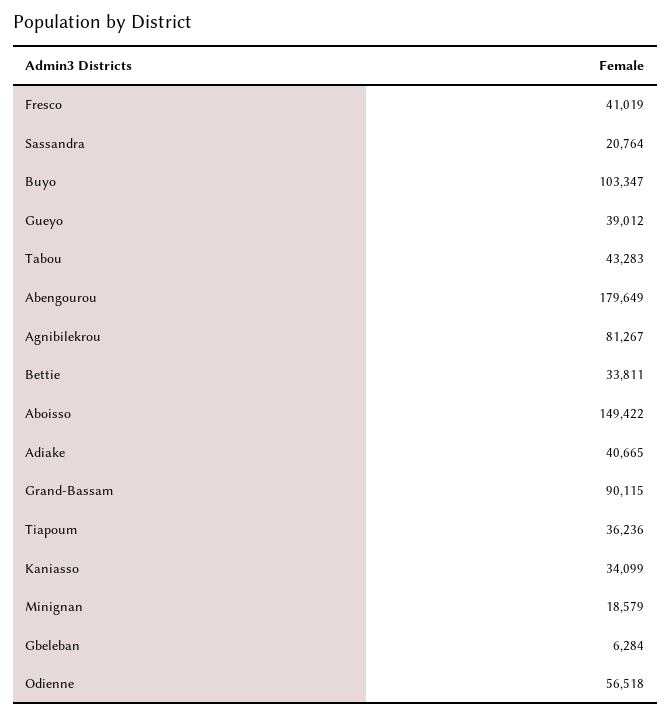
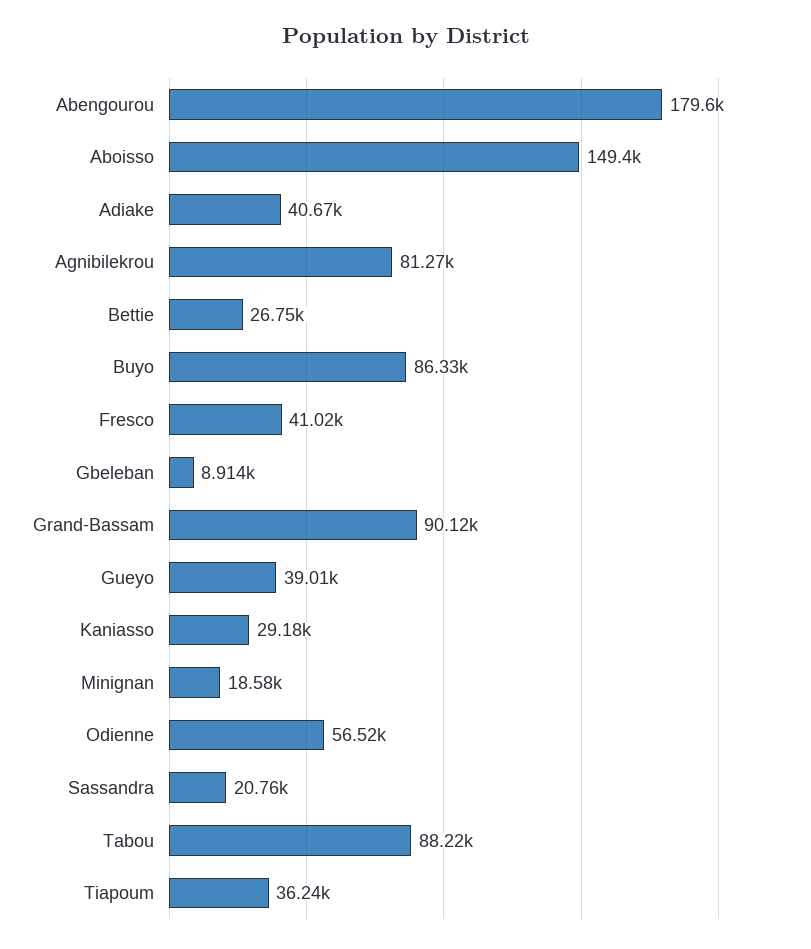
Buyo: 103347 -> 86330
Tabou: 43283 -> 88220
Bettie: 33811 -> 26750
Kaniasso: 34099 -> 29180
Gbeleban: 6284 -> 8914

